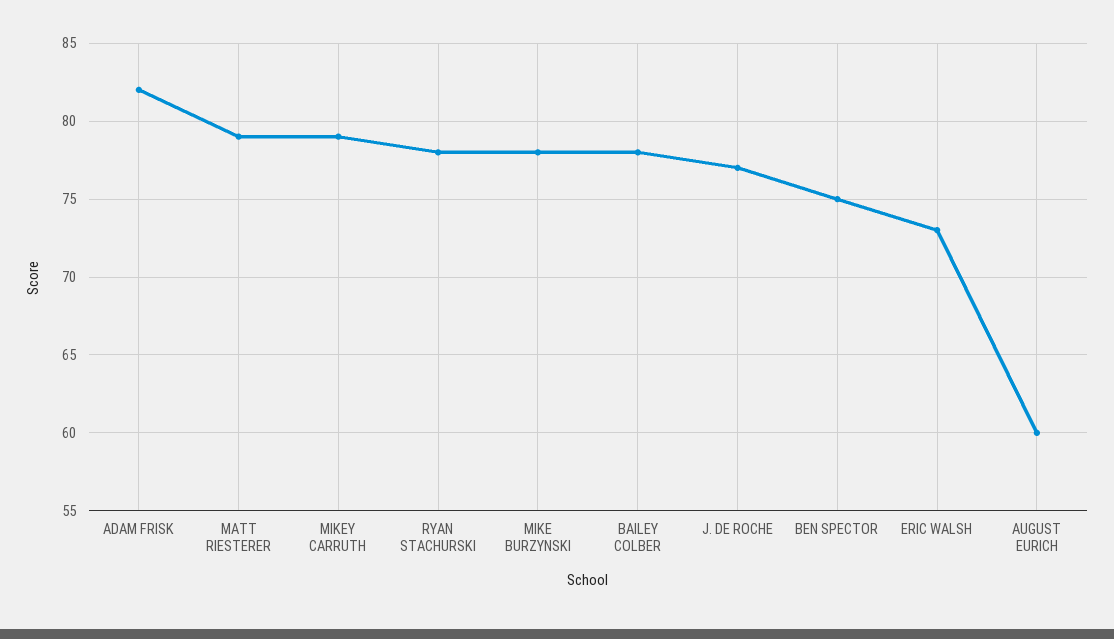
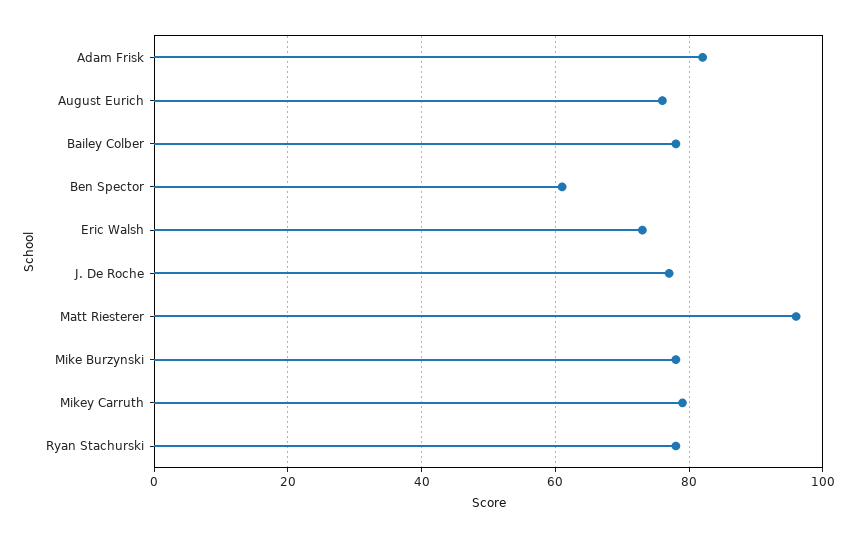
MATT RIESTERER: 79 -> 95
BEN SPECTOR: 75 -> 60
AUGUST EURICH: 60 -> 75

